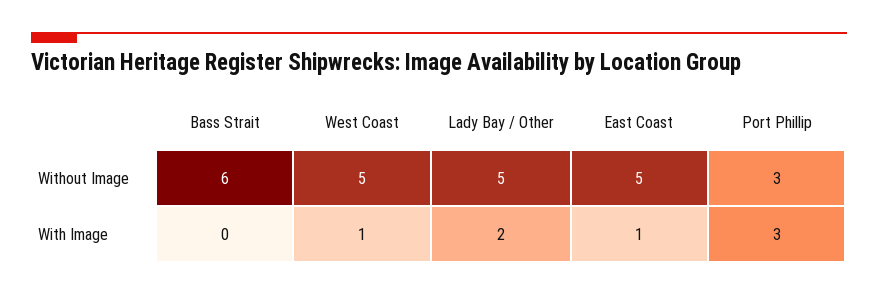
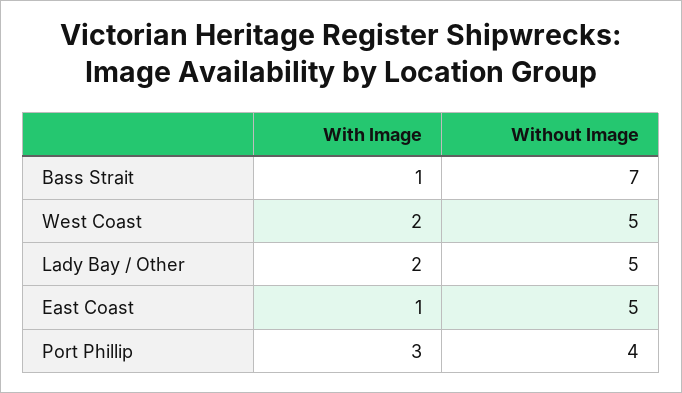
Bass Strait, Without Image: 6 -> 7
Port Phillip, Without Image: 3 -> 4
Bass Strait, With Image: 0 -> 1
West Coast, With Image: 1 -> 2

